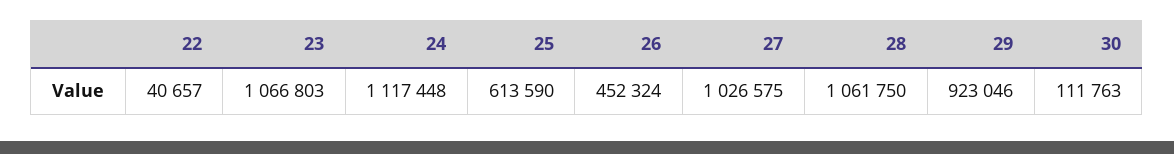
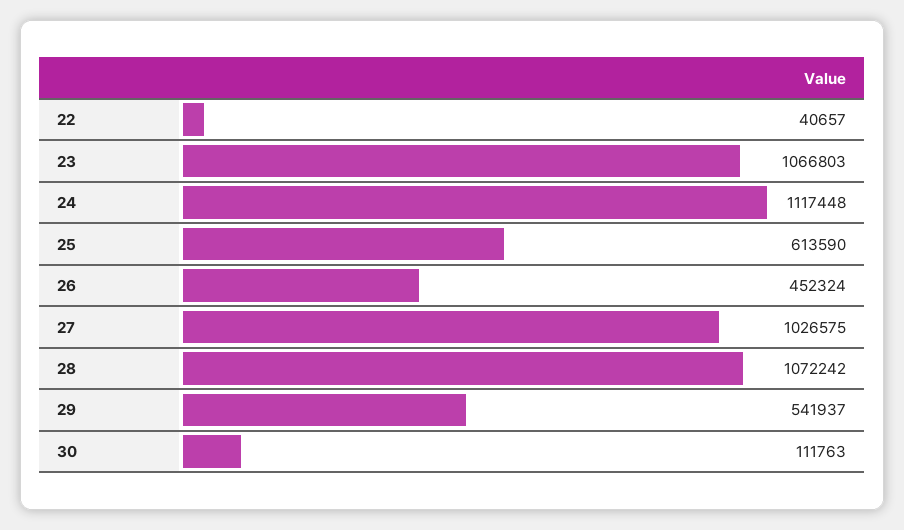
28: 1061750 -> 1072242
29: 923046 -> 541937

